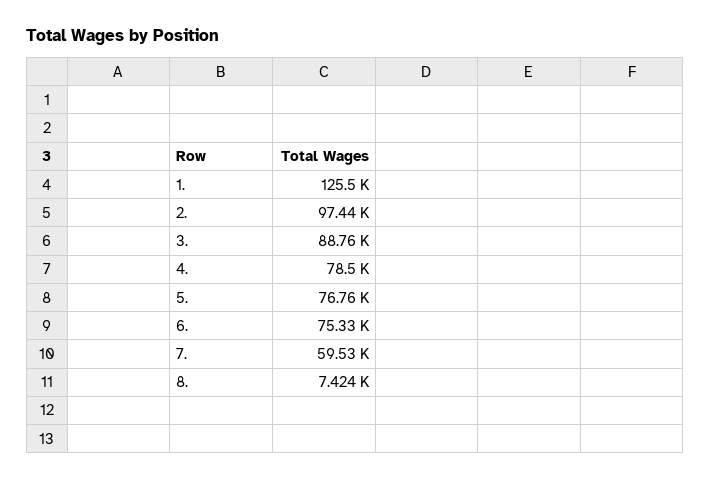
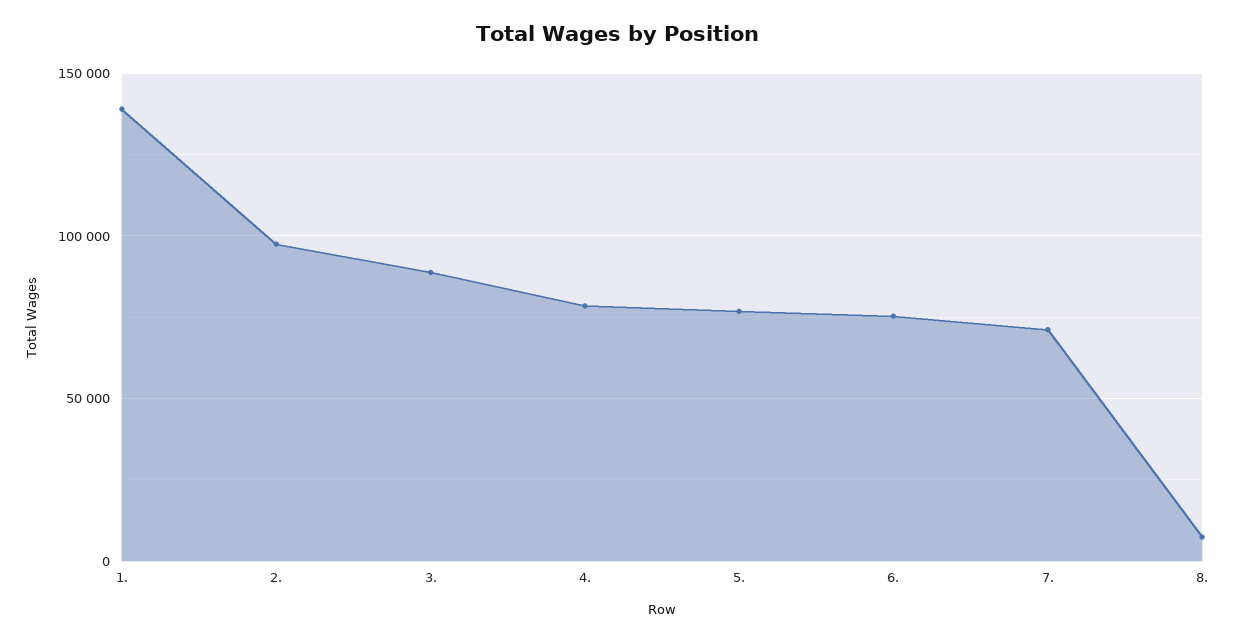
1.: 125500 -> 140000
7.: 59530 -> 70000

